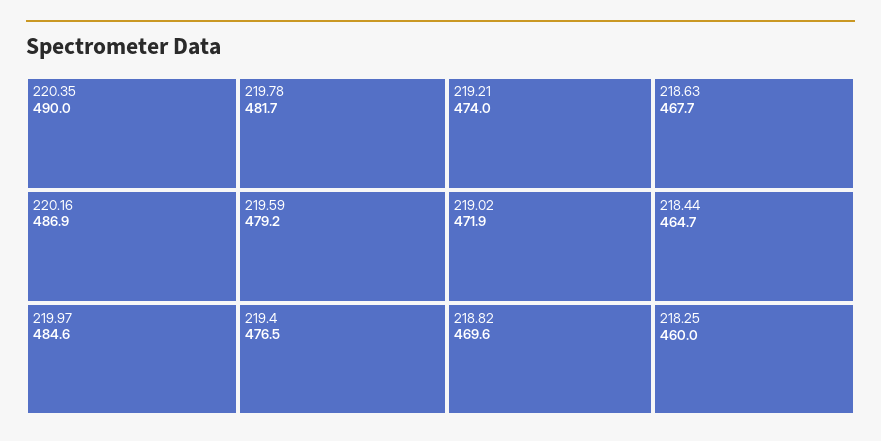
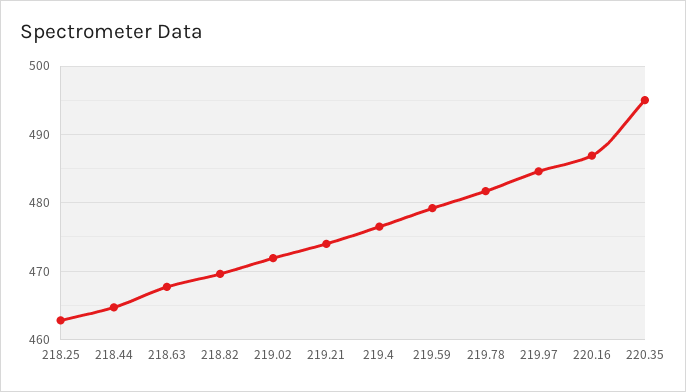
220.35: 490 -> 495
218.25: 460 -> 463

